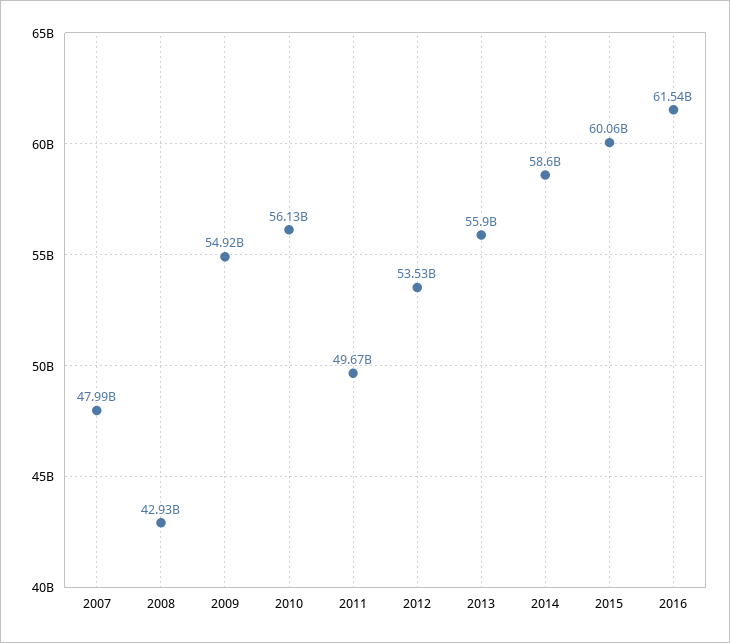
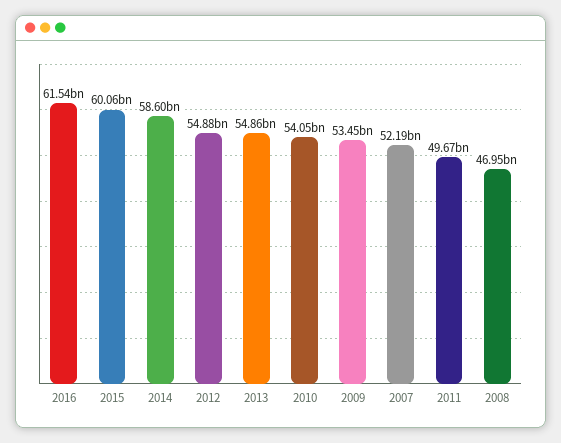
2007: 47990000000 -> 52190000000
2008: 42930000000 -> 46950000000
2009: 54920000000 -> 53450000000
2010: 56130000000 -> 54050000000
2012: 53530000000 -> 54880000000
2013: 55900000000 -> 54860000000

